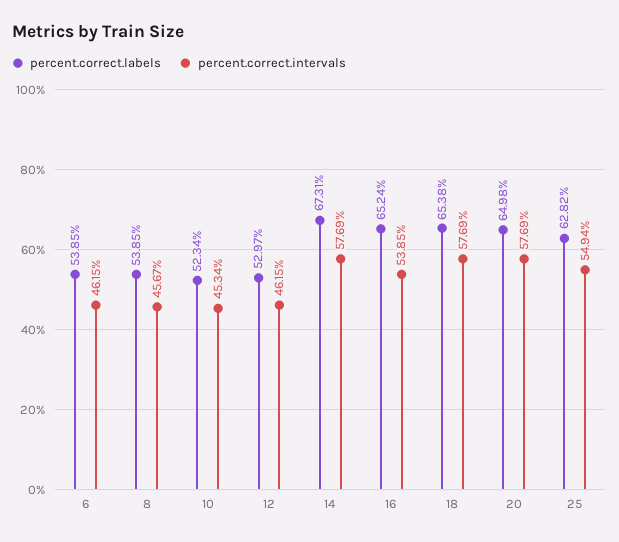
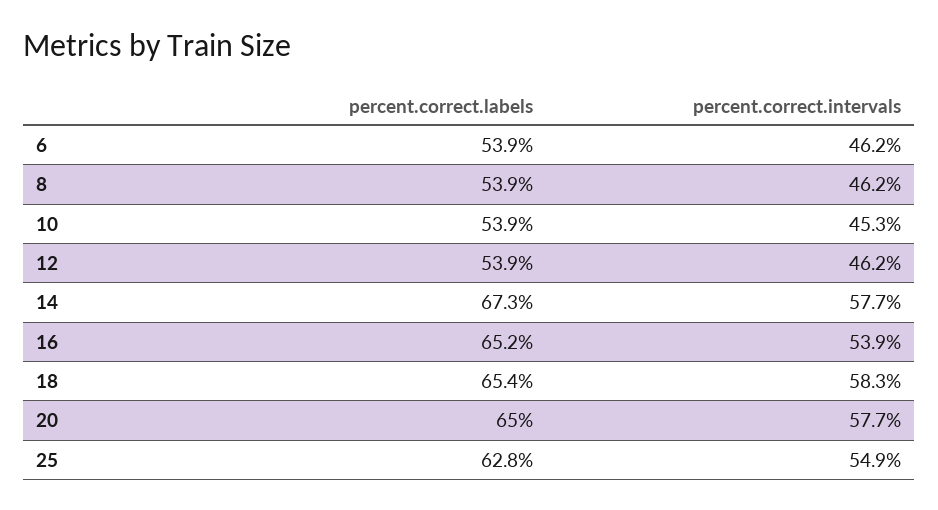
percent.correct.intervals, 8: 45.67 -> 46.2
percent.correct.labels, 10: 52.34 -> 53.9
percent.correct.labels, 12: 52.97 -> 53.9
percent.correct.intervals, 18: 57.69 -> 58.3

